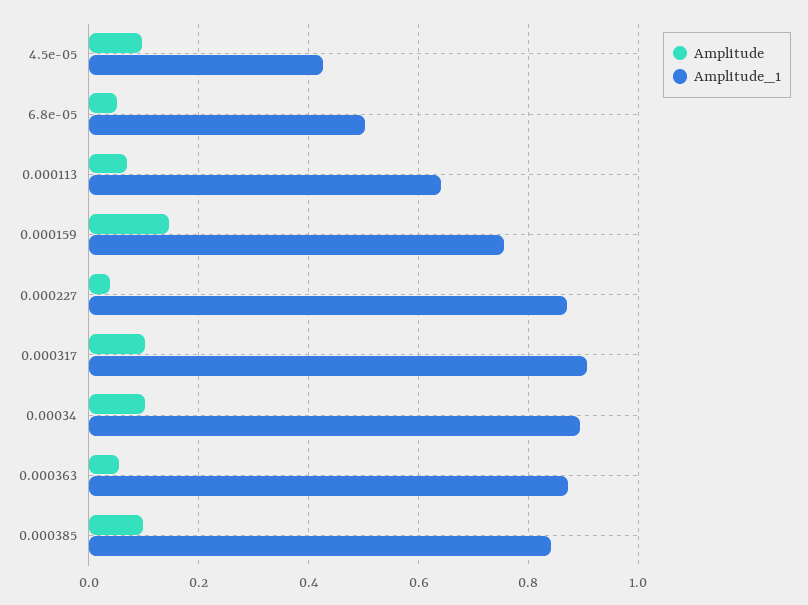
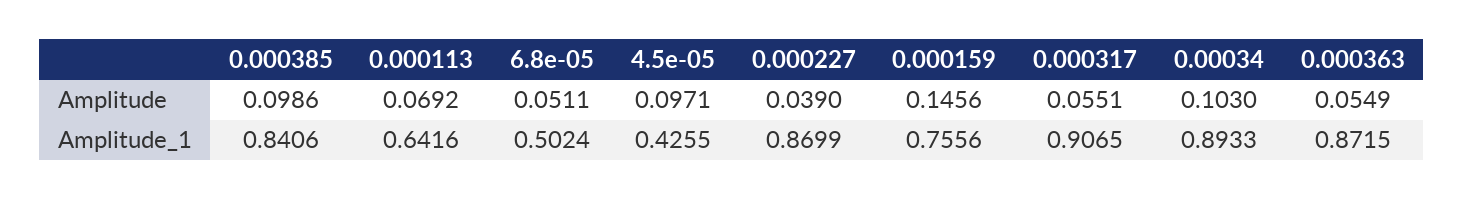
Amplitude, 0.000317: 0.1 -> 0.0551

